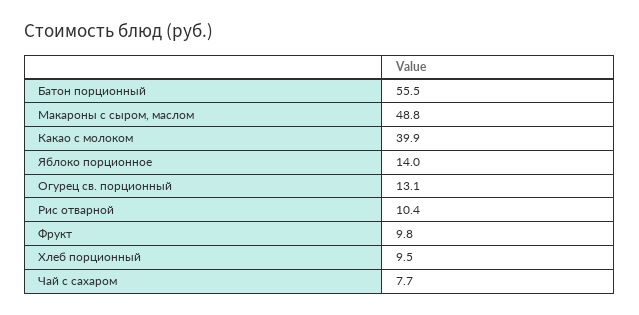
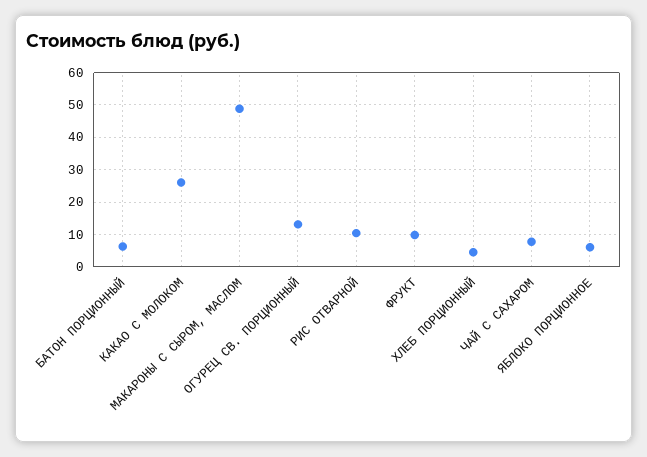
Батон порционный: 55.5 -> 6
Какао с молоком: 39.9 -> 26
Яблоко порционное: 14 -> 6
Хлеб порционный: 9.5 -> 4

